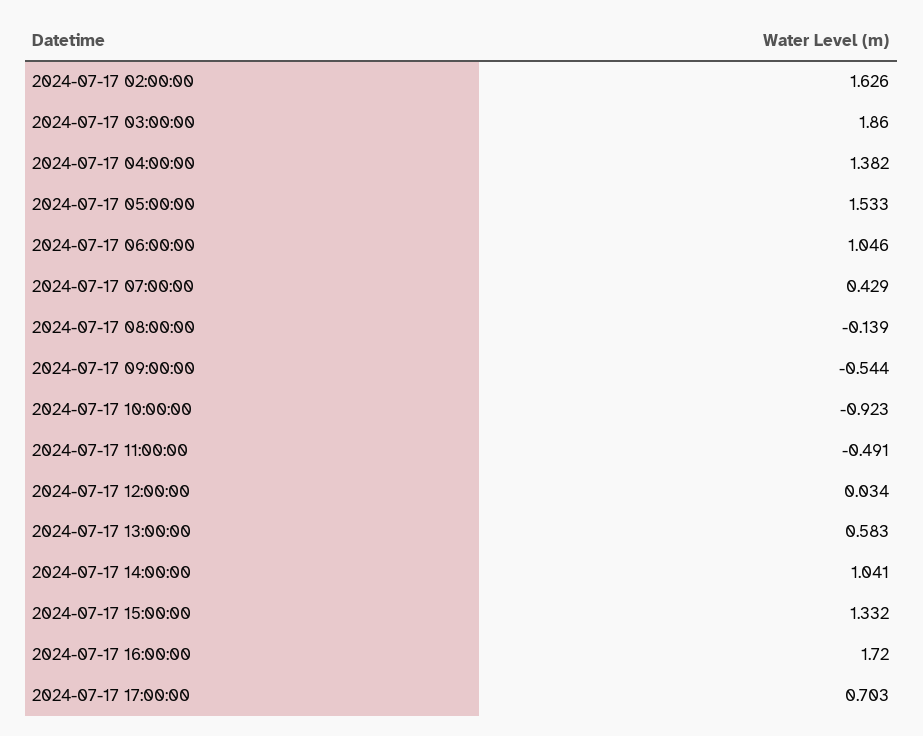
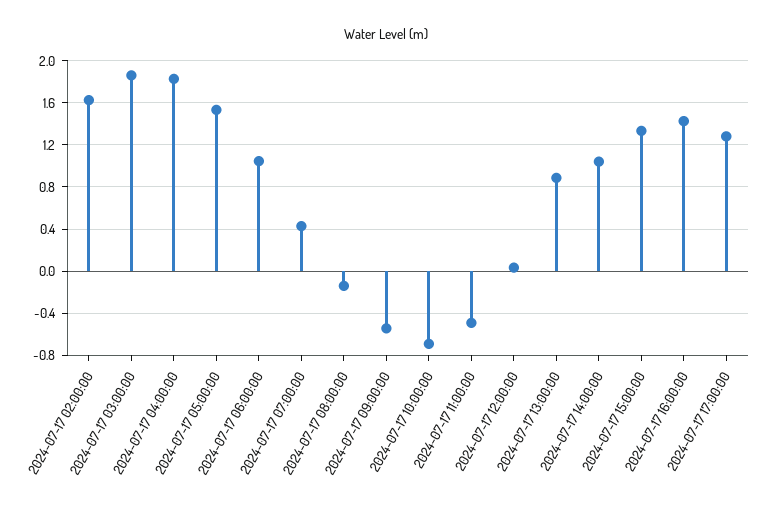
2024-07-17 04:00:00: 1.382 -> 1.8
2024-07-17 10:00:00: -0.923 -> -0.7
2024-07-17 13:00:00: 0.583 -> 0.9
2024-07-17 16:00:00: 1.72 -> 1.4
2024-07-17 17:00:00: 0.703 -> 1.3

